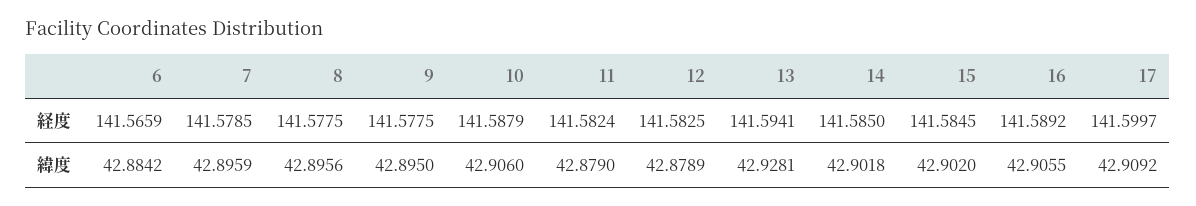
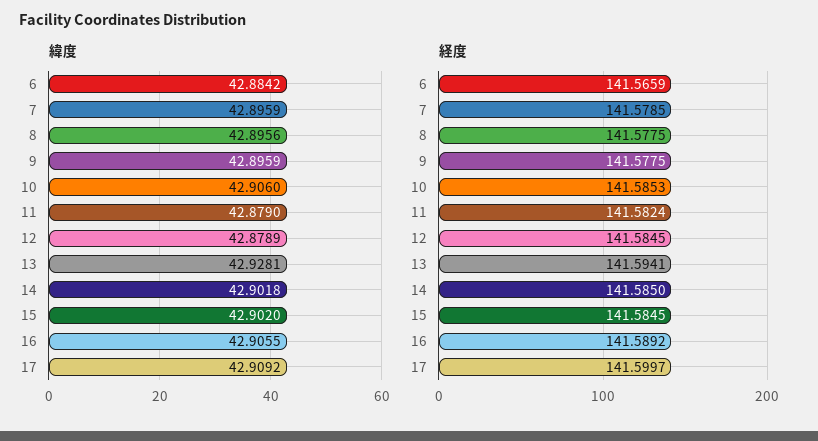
経度, 10: 141.5879 -> 141.5853
経度, 12: 141.5825 -> 141.5845
緯度, 9: 42.895 -> 42.8959

